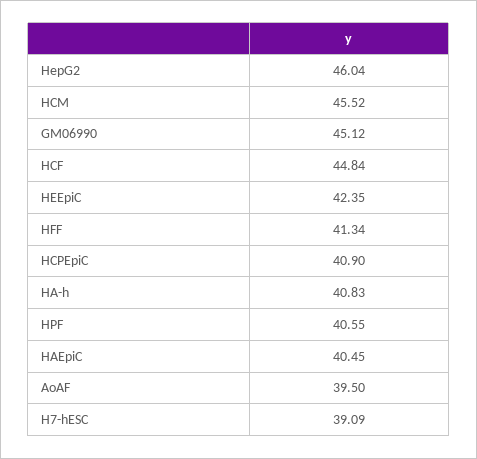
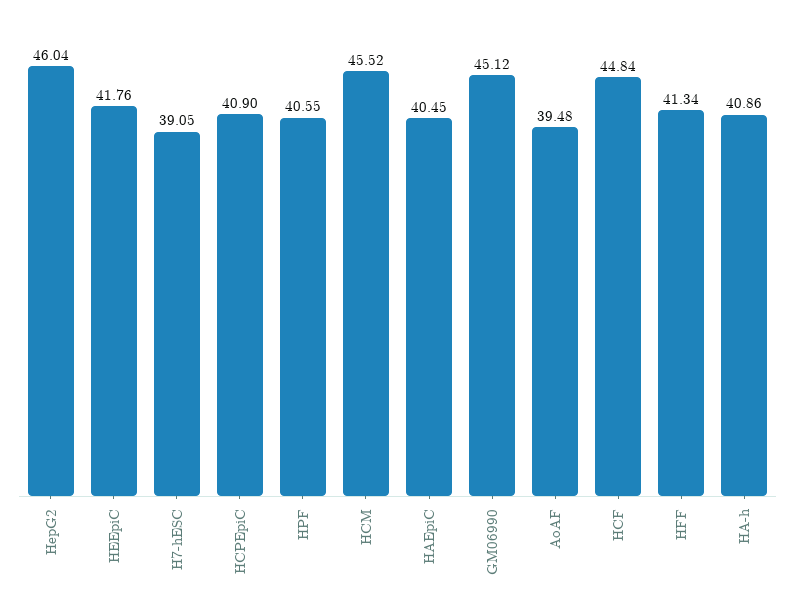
HEEpiC: 42.35 -> 41.76
HA-h: 40.83 -> 40.86
AoAF: 39.5 -> 39.48
H7-hESC: 39.09 -> 39.05

